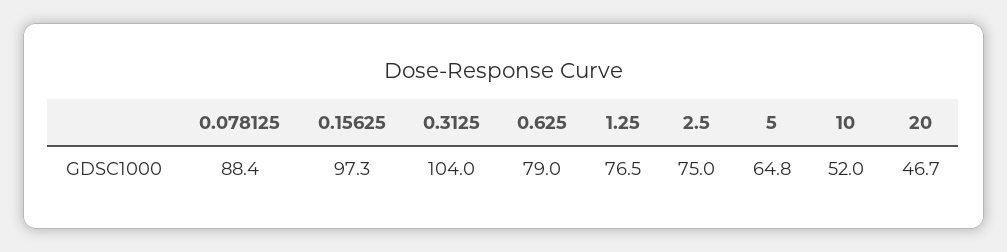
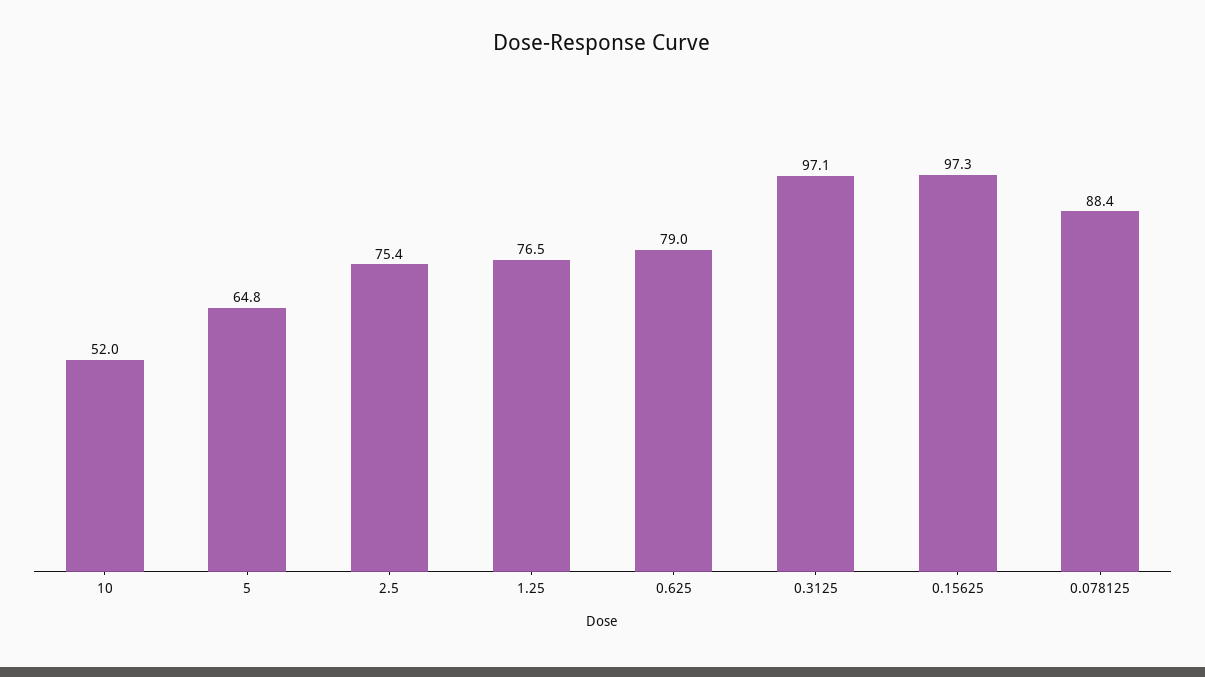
0.3125: 104 -> 97.1
2.5: 75 -> 75.4
20: 46.7 -> none

